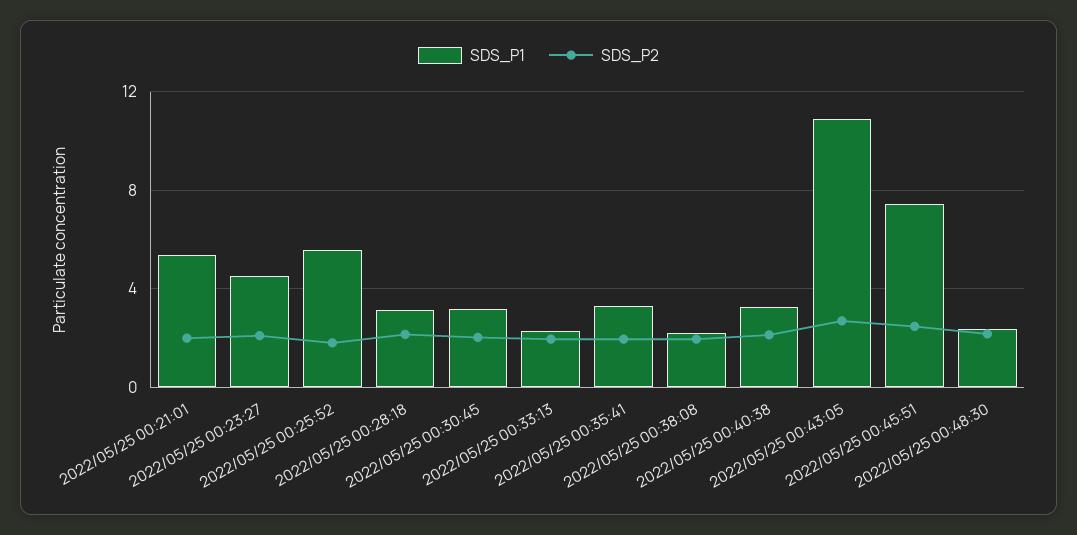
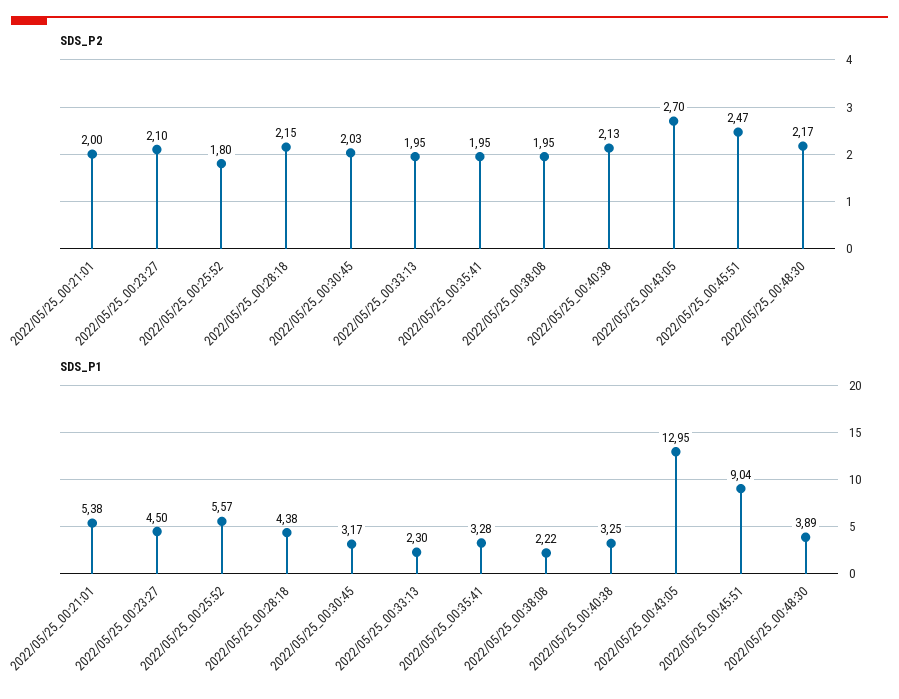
SDS_P1, 2022/05/25 00:28:18: 3 -> 4.38
SDS_P1, 2022/05/25 00:43:05: 11 -> 12.95
SDS_P1, 2022/05/25 00:45:51: 7.5 -> 9.04
SDS_P1, 2022/05/25 00:48:30: 2.5 -> 3.89

